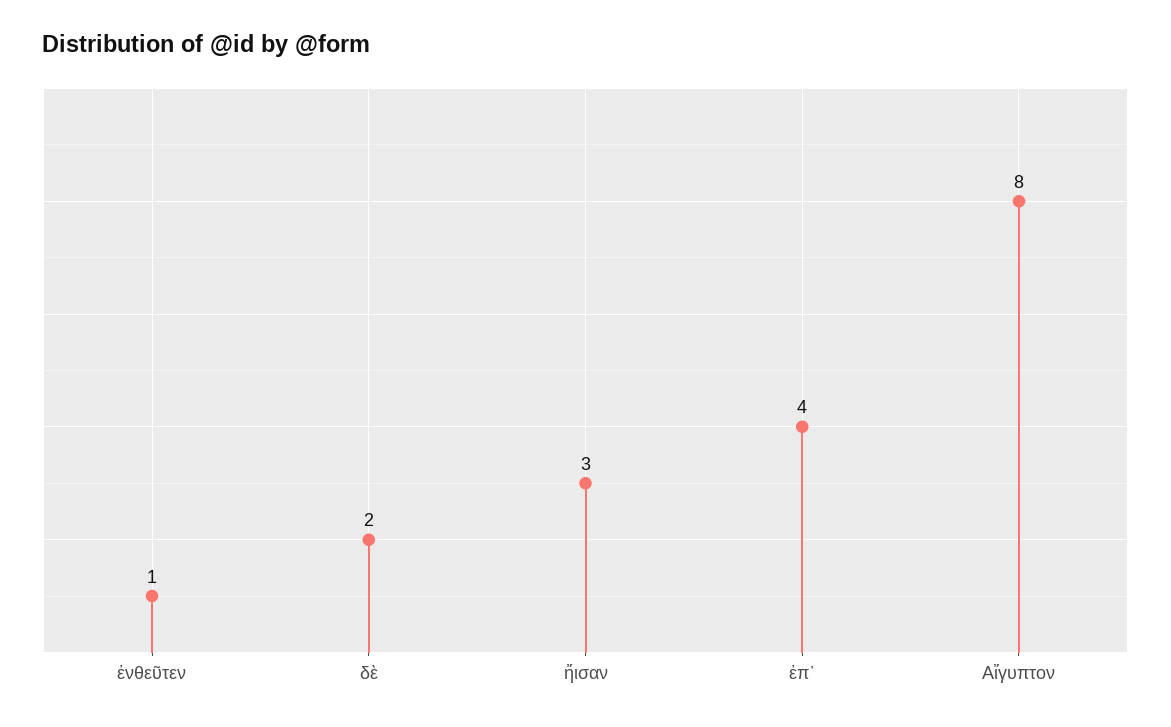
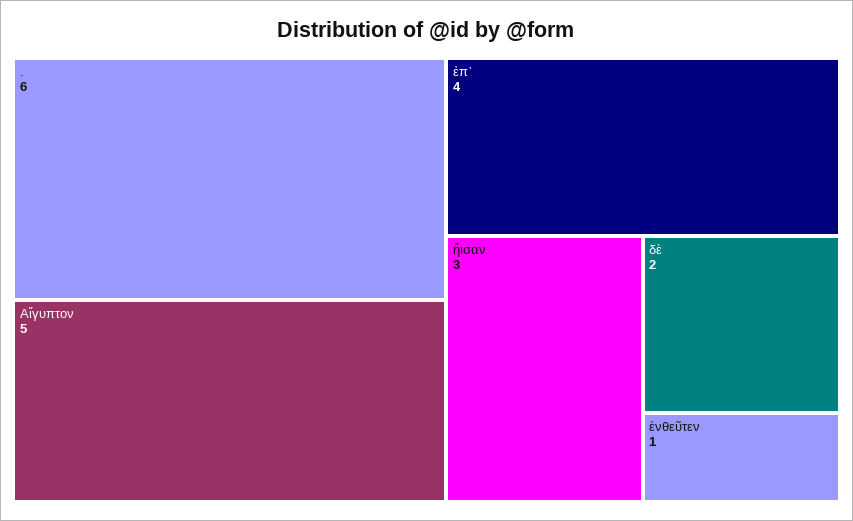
Αἴγυπτον: 8 -> 5
.: none -> 6

